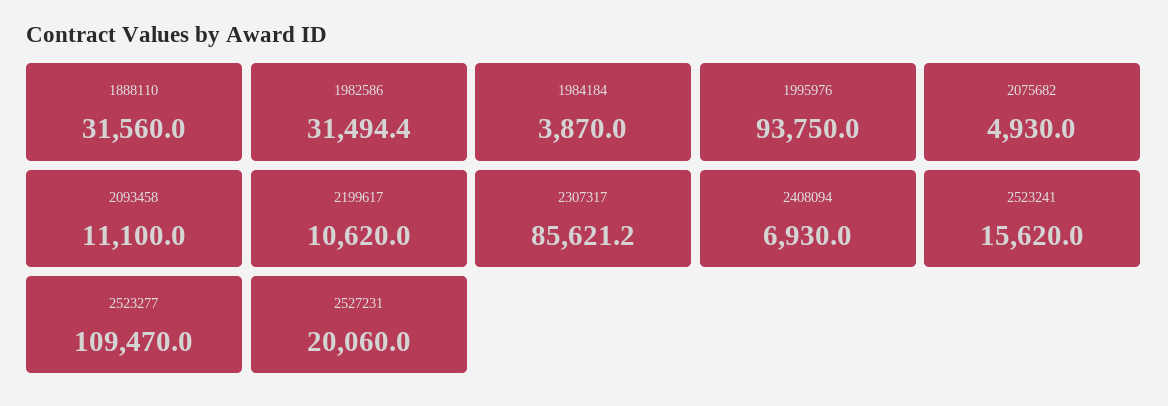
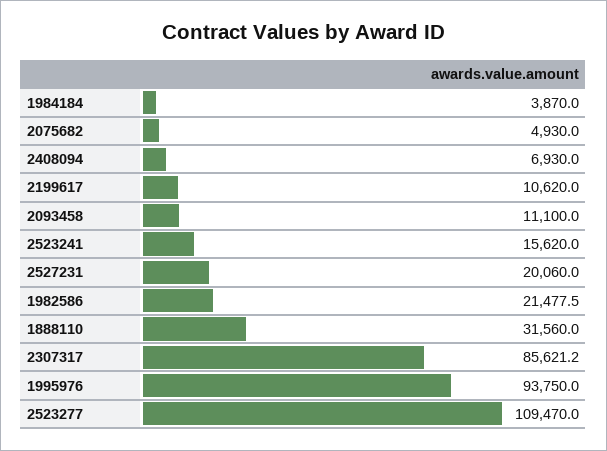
1982586: 31494.4 -> 21477.5

